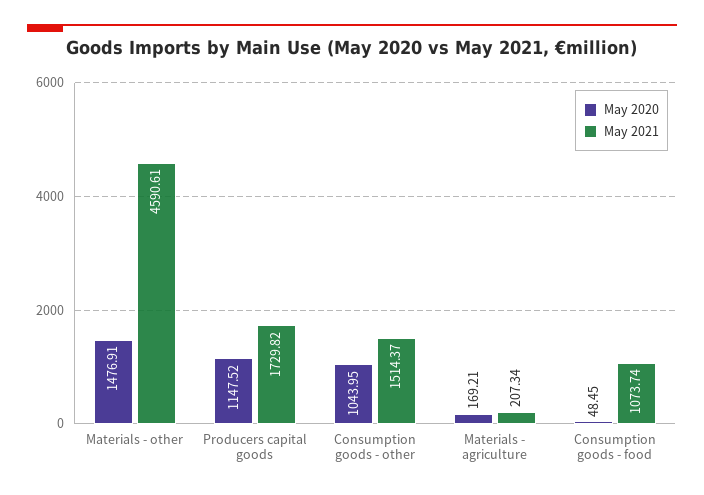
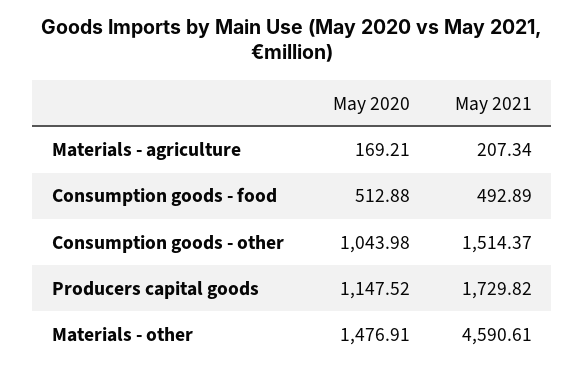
May 2020, Consumption goods - other: 1043.95 -> 1043.98
May 2020, Consumption goods - food: 48.45 -> 512.88
May 2021, Consumption goods - food: 1073.74 -> 492.89

